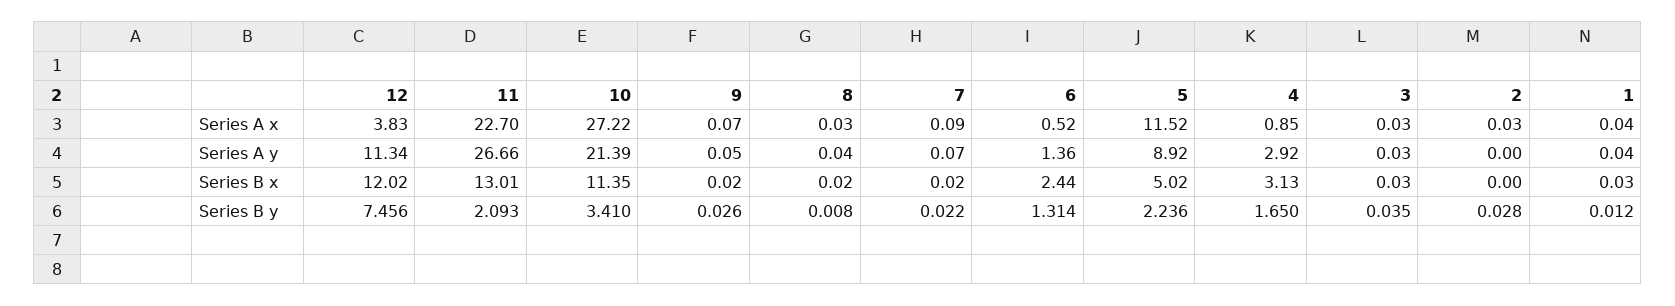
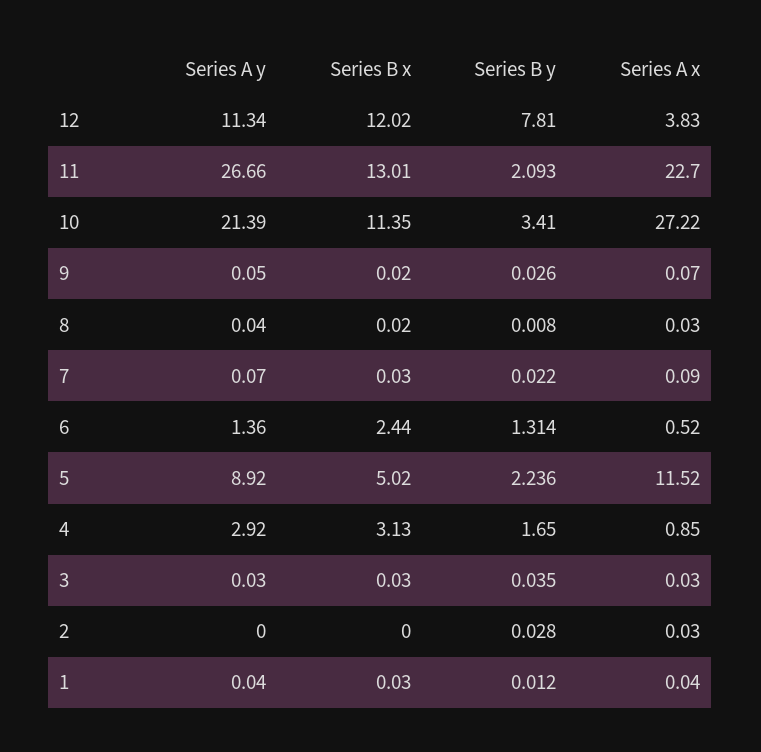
7, Series B x: 0.02 -> 0.03
12, Series B y: 7.456 -> 7.81

